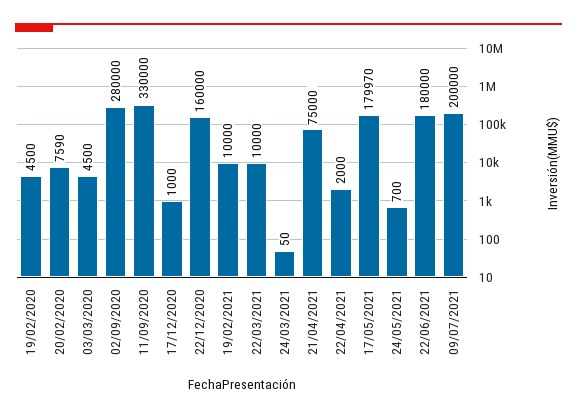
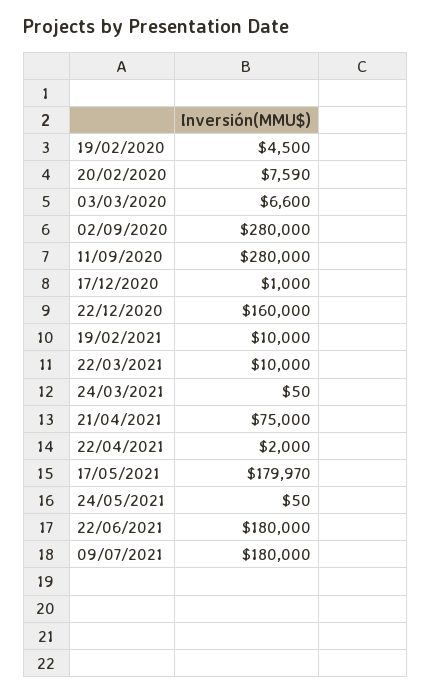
03/03/2020: 4500 -> 6600
11/09/2020: 330000 -> 280000
24/05/2021: 700 -> 50
09/07/2021: 200000 -> 180000

